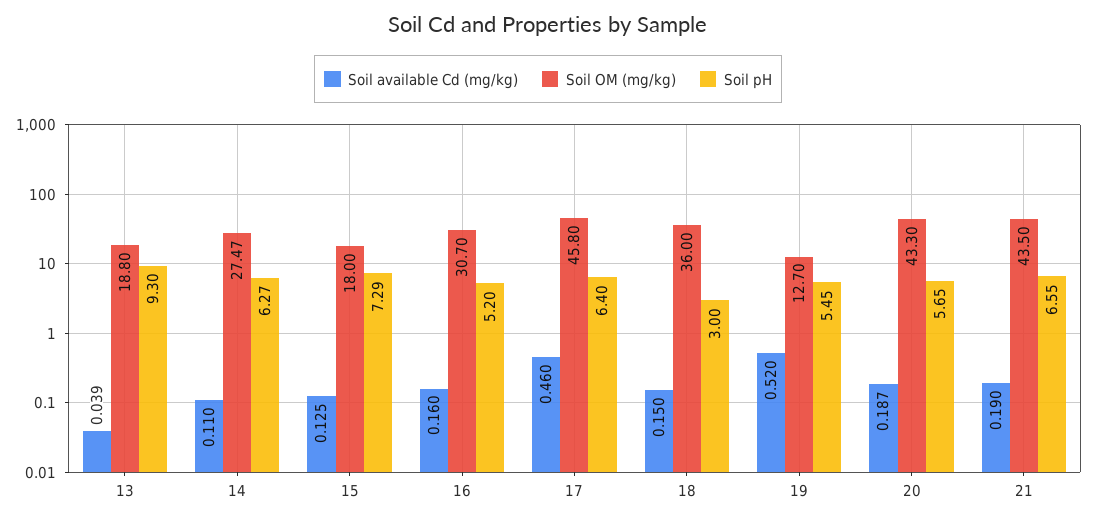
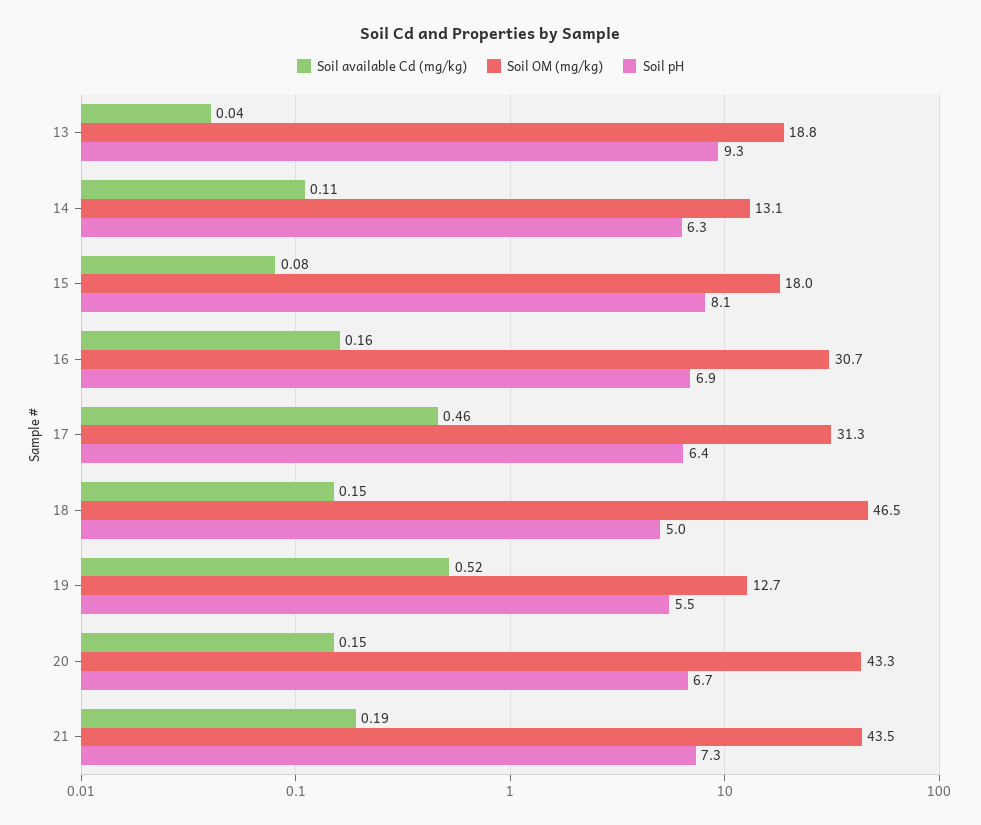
Soil OM (mg/kg), 14: 27.47 -> 13.1
Soil available Cd (mg/kg), 15: 0.125 -> 0.08
Soil pH, 15: 7.29 -> 8.1
Soil pH, 16: 5.2 -> 6.9
Soil OM (mg/kg), 17: 45.8 -> 31.3
Soil OM (mg/kg), 18: 36 -> 46.5
Soil pH, 18: 3 -> 5
Soil available Cd (mg/kg), 20: 0.187 -> 0.15
Soil pH, 20: 5.65 -> 6.7
Soil pH, 21: 6.55 -> 7.3

